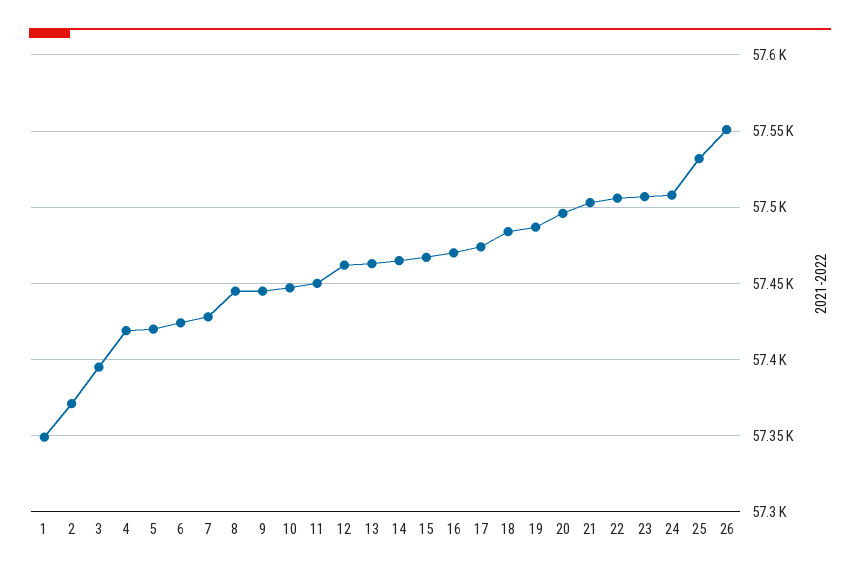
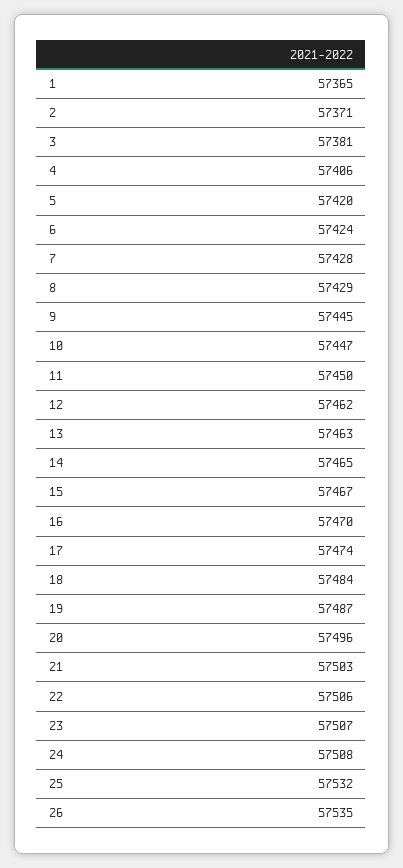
1: 57350 -> 57365
3: 57395 -> 57381
4: 57420 -> 57406
8: 57445 -> 57429
26: 57550 -> 57535

